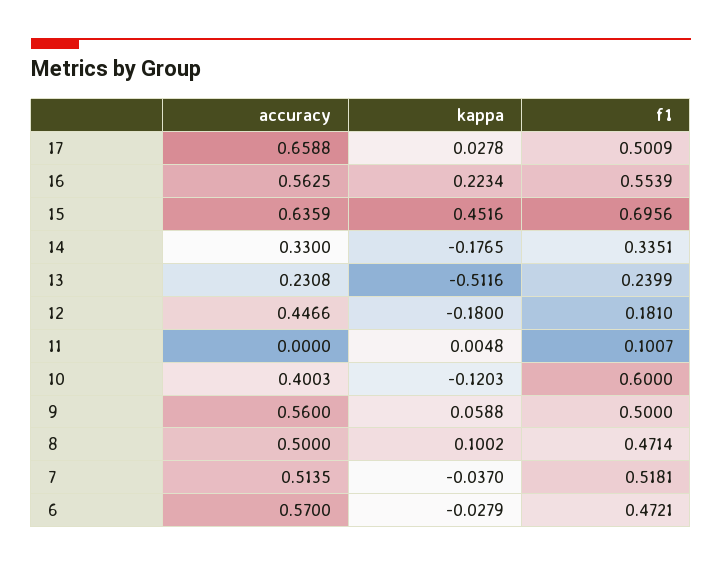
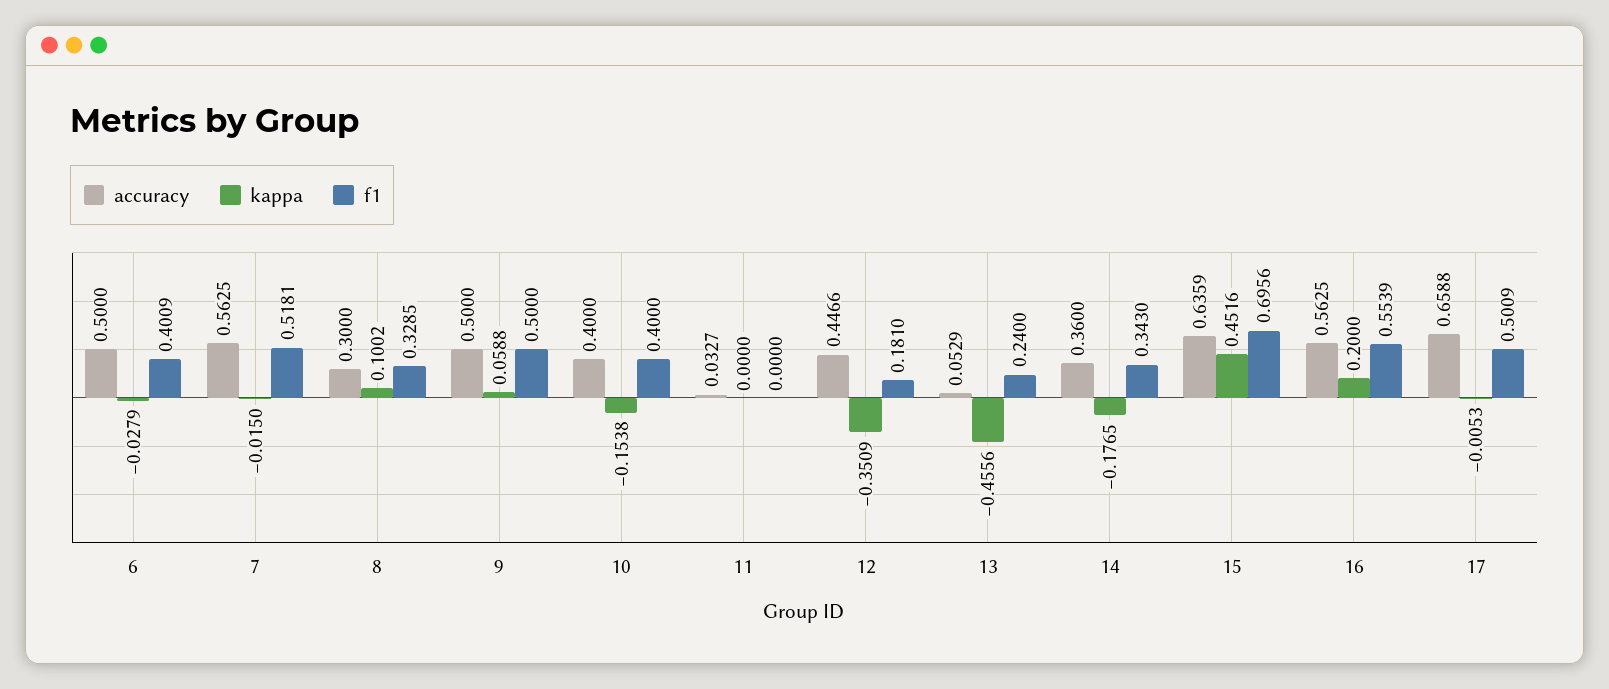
kappa, 17: 0.0278 -> -0.0053
kappa, 16: 0.2234 -> 0.2
accuracy, 14: 0.33 -> 0.36
f1, 14: 0.3351 -> 0.343
accuracy, 13: 0.2308 -> 0.0529
kappa, 13: -0.5116 -> -0.4556
f1, 13: 0.2399 -> 0.24
kappa, 12: -0.18 -> -0.3509
accuracy, 11: 0 -> 0.0327
kappa, 11: 0.0048 -> 0
f1, 11: 0.1007 -> 0
accuracy, 10: 0.4003 -> 0.4
kappa, 10: -0.1203 -> -0.1538
f1, 10: 0.6 -> 0.4
accuracy, 9: 0.56 -> 0.5
accuracy, 8: 0.5 -> 0.3
f1, 8: 0.4714 -> 0.3285
accuracy, 7: 0.5135 -> 0.5625
kappa, 7: -0.037 -> -0.015
accuracy, 6: 0.57 -> 0.5
f1, 6: 0.4721 -> 0.4009

